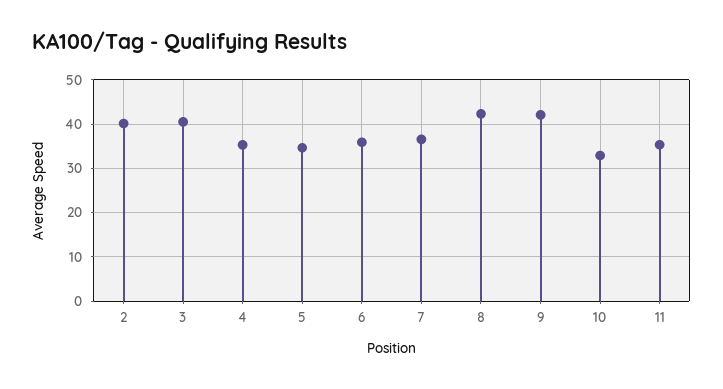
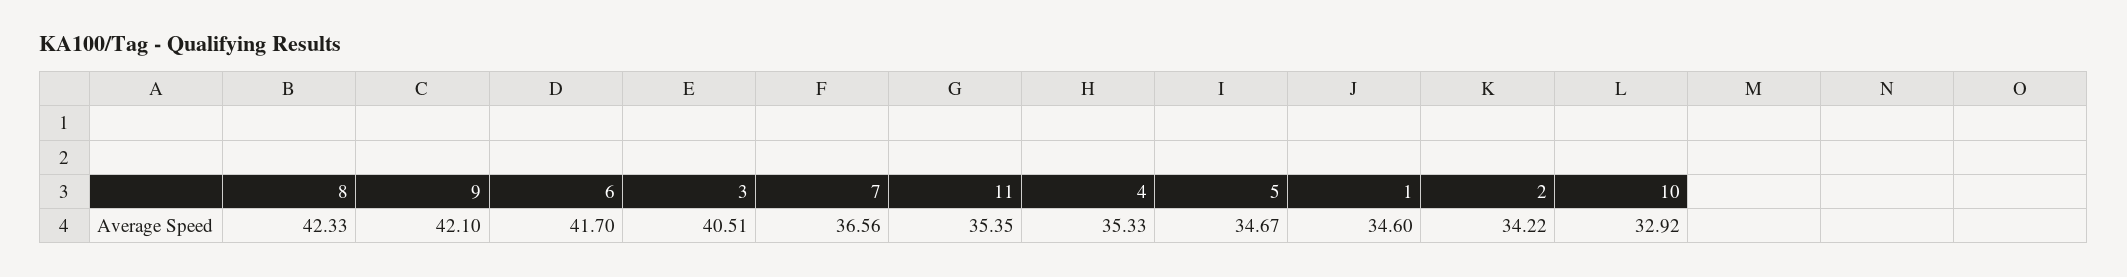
2: 40 -> 34.22
6: 36 -> 41.7
1: none -> 34.6

